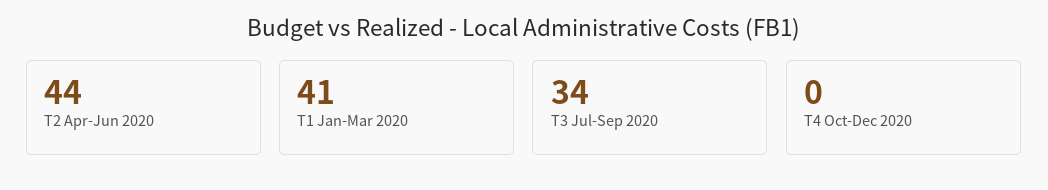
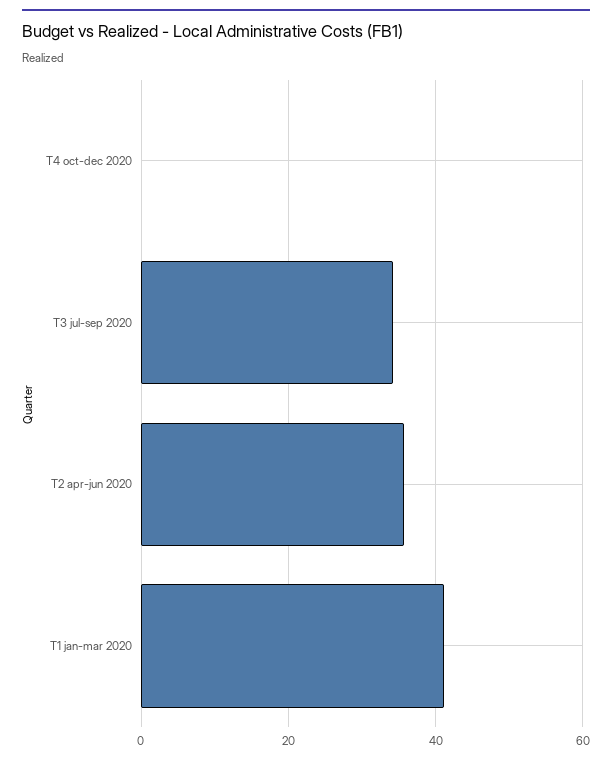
T2 Apr-Jun 2020: 44 -> 36

